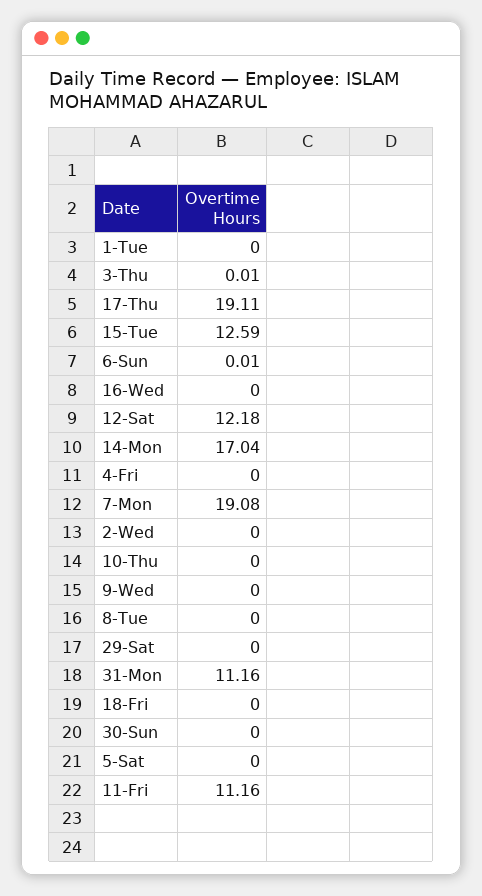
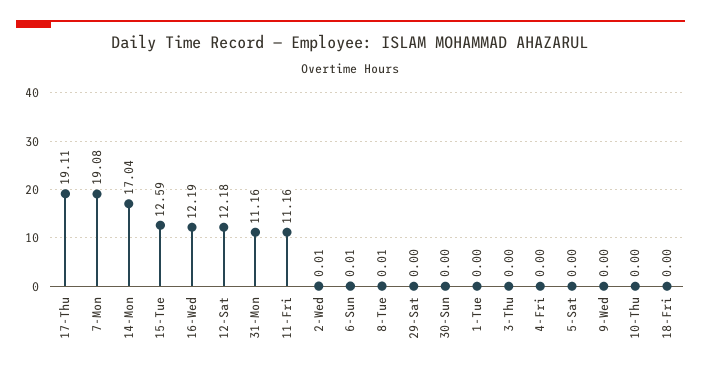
3-Thu: 0.01 -> 0
16-Wed: 0 -> 12.19
2-Wed: 0 -> 0.01
8-Tue: 0 -> 0.01

